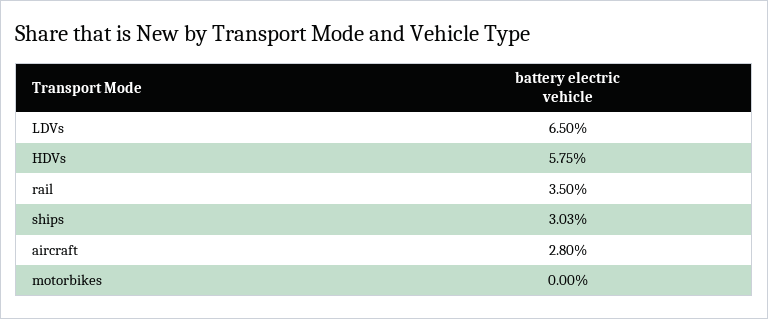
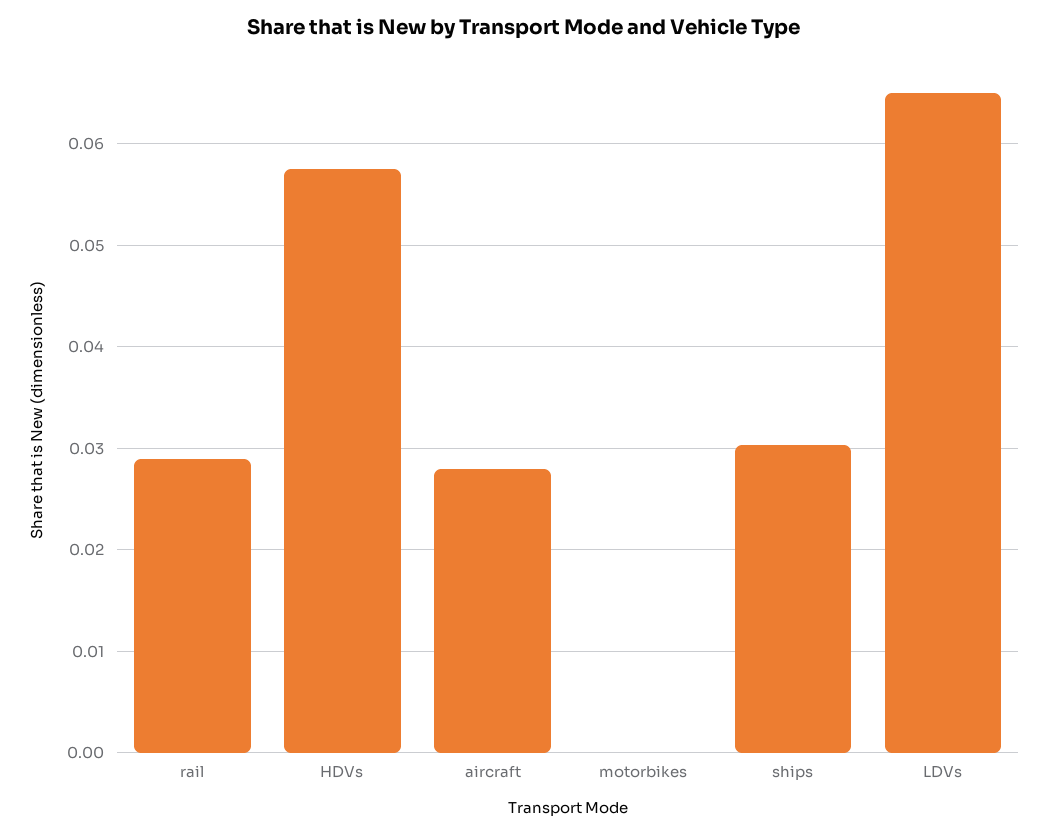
rail: 0.035 -> 0.029

